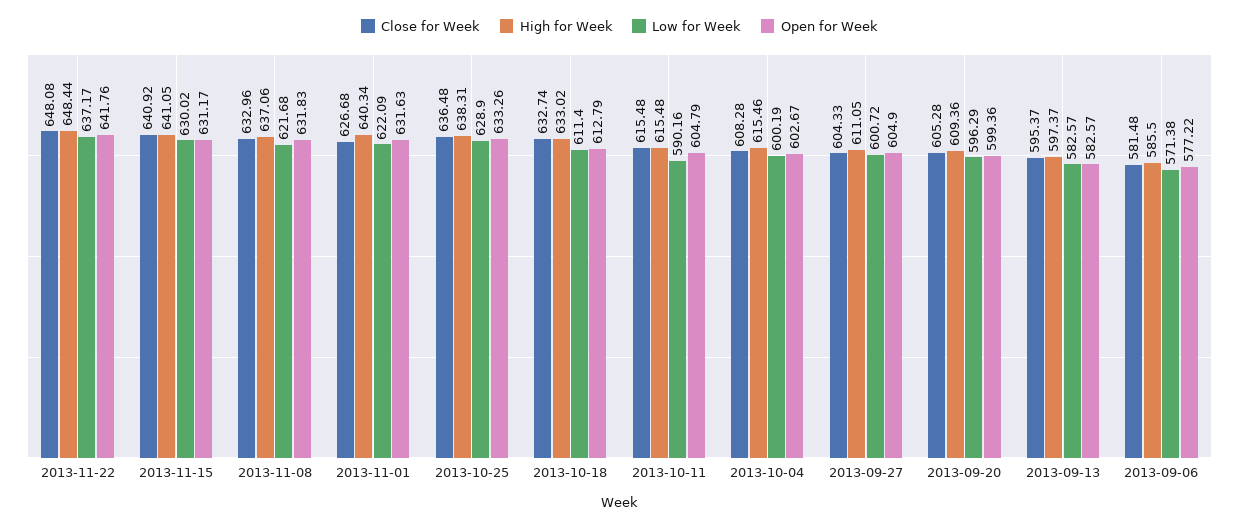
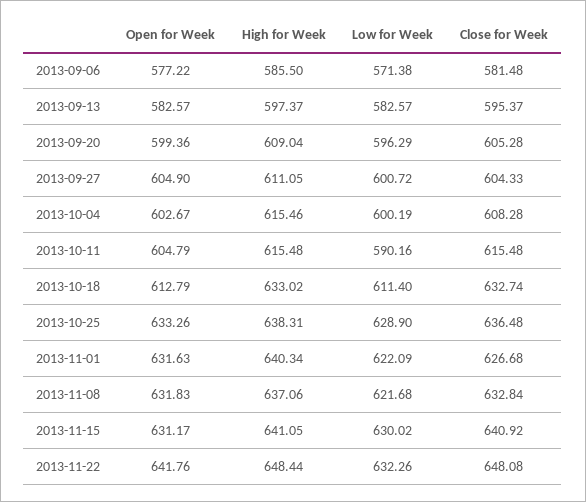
Low for Week, 2013-11-22: 637.17 -> 632.26
Close for Week, 2013-11-08: 632.96 -> 632.84
High for Week, 2013-09-20: 609.36 -> 609.04

